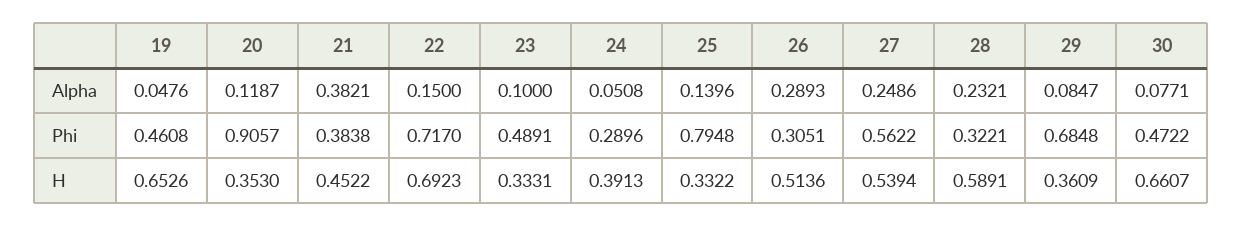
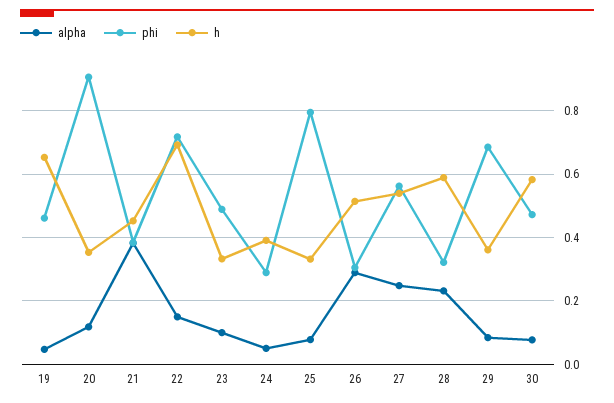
Alpha, 25: 0.1396 -> 0.08
H, 30: 0.6607 -> 0.58

